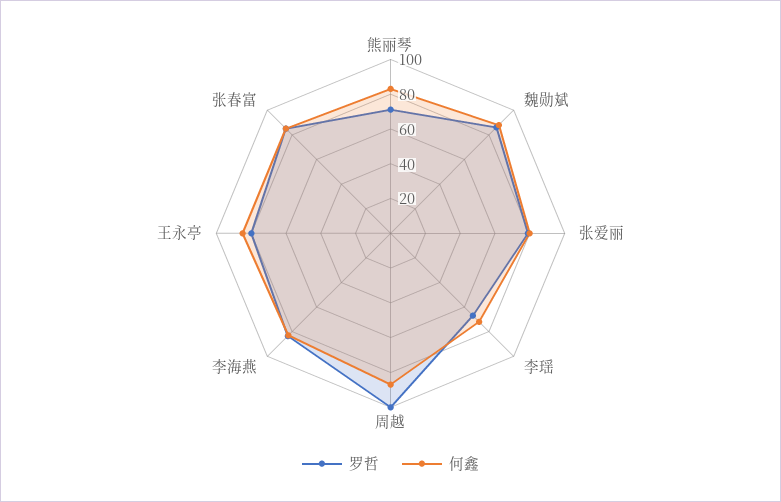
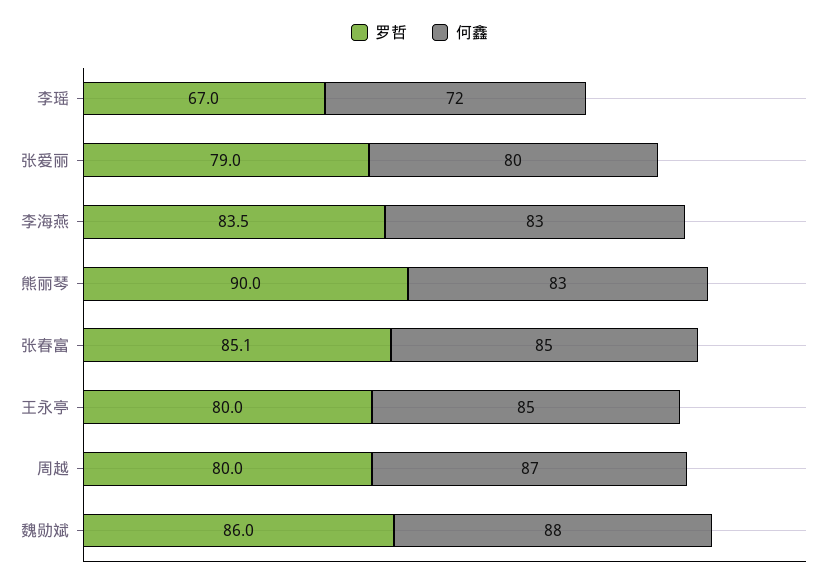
罗哲, 熊丽琴: 70 -> 90
罗哲, 周越: 100 -> 80

